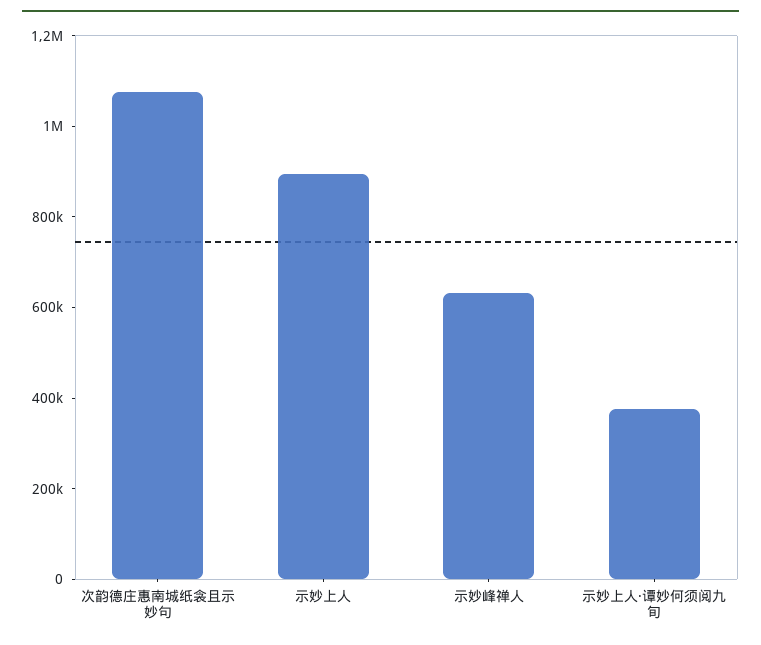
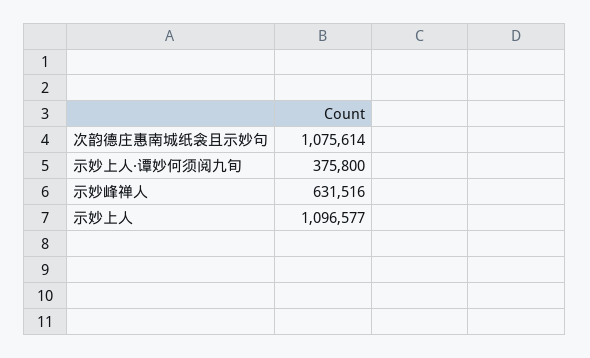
示妙上人: 900000 -> 1096577

